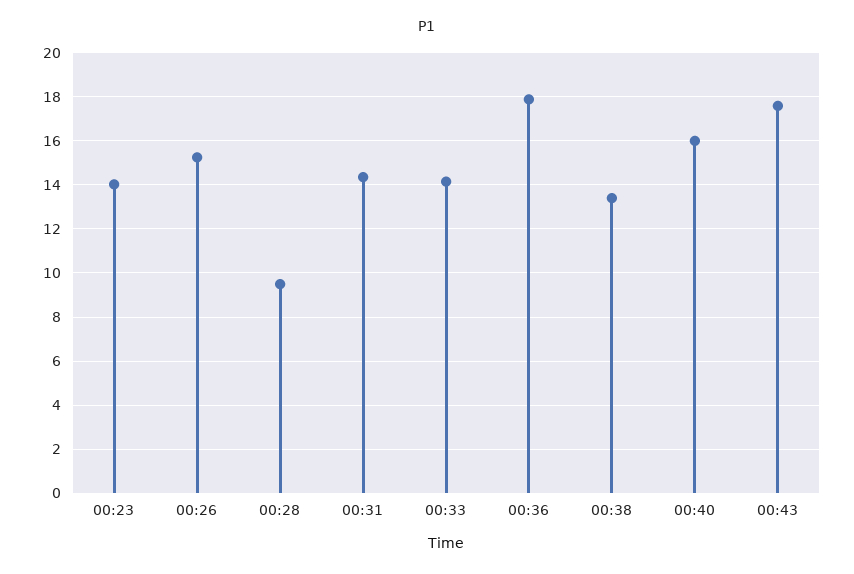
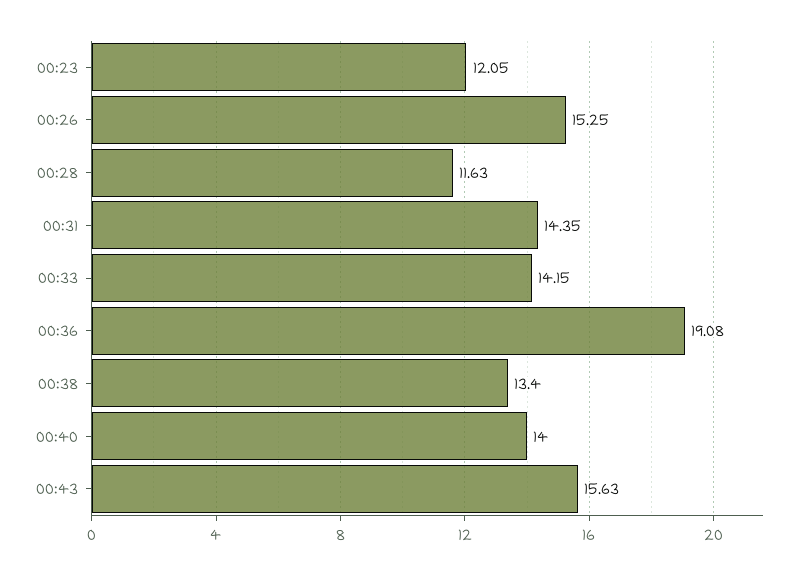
00:23: 14 -> 12.05
00:28: 9.5 -> 11.63
00:36: 18 -> 19.08
00:40: 16 -> 14
00:43: 17.5 -> 15.63

